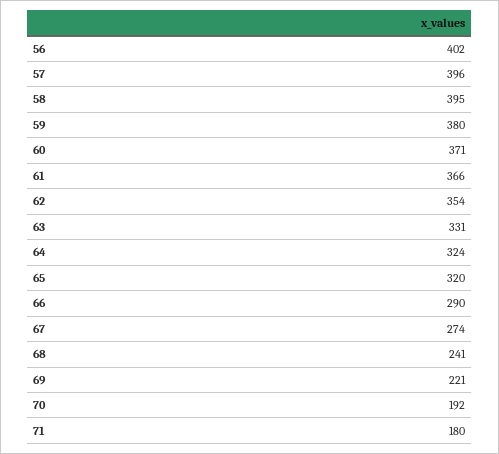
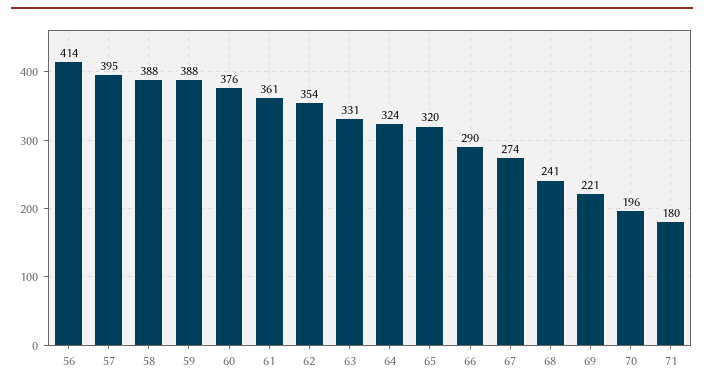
56: 402 -> 414
57: 396 -> 395
58: 395 -> 388
59: 380 -> 388
60: 371 -> 376
61: 366 -> 361
70: 192 -> 196

